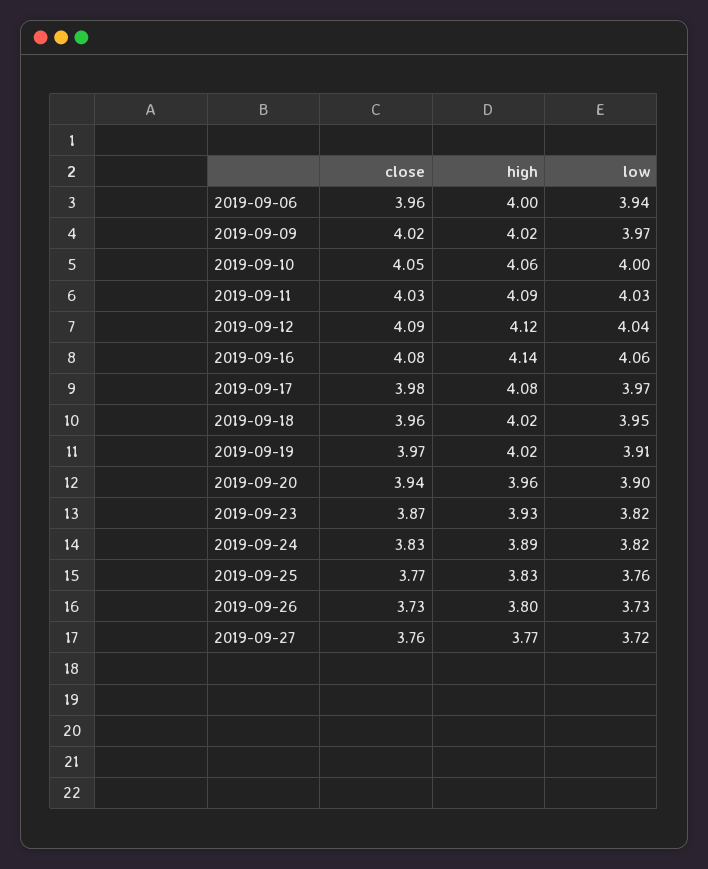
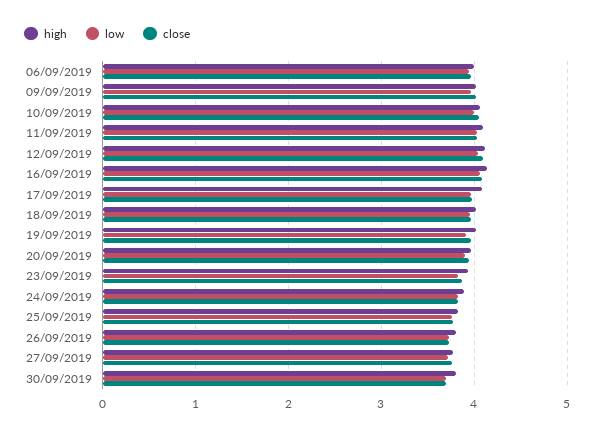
high, 30/09/2019: none -> 3.8
low, 30/09/2019: none -> 3.7
close, 30/09/2019: none -> 3.7

